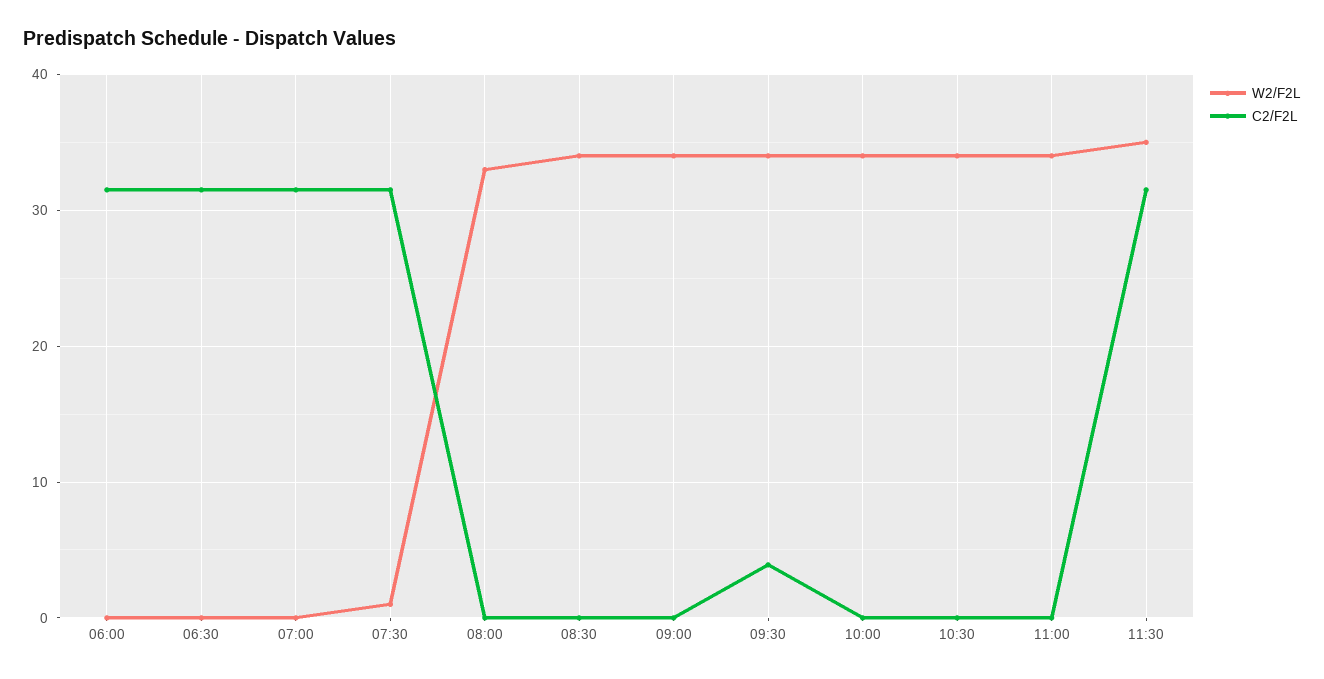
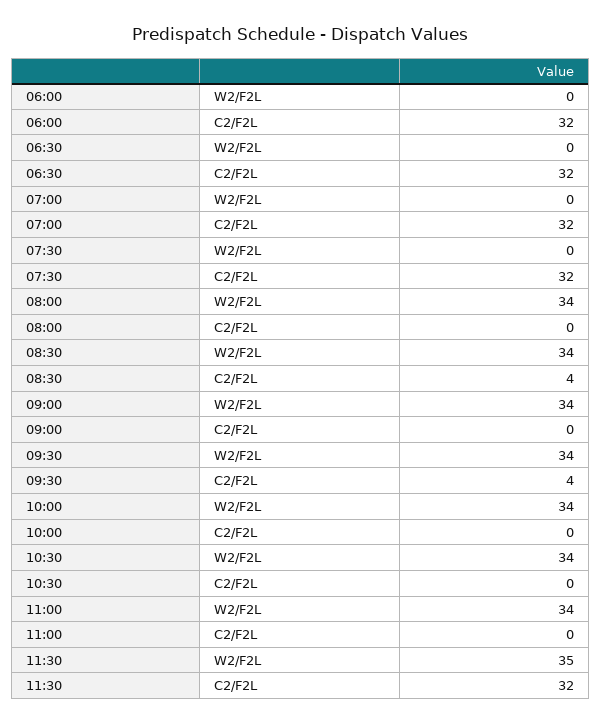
W2/F2L, 07:30: 1 -> 0
W2/F2L, 08:00: 33 -> 34
C2/F2L, 08:30: 0 -> 4

